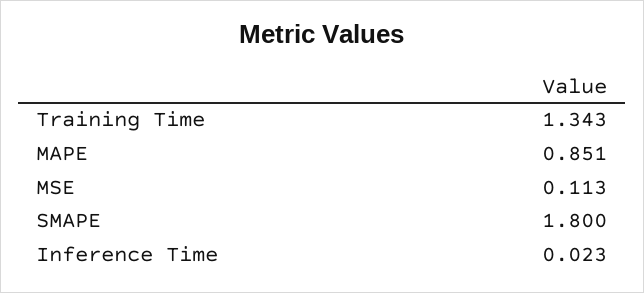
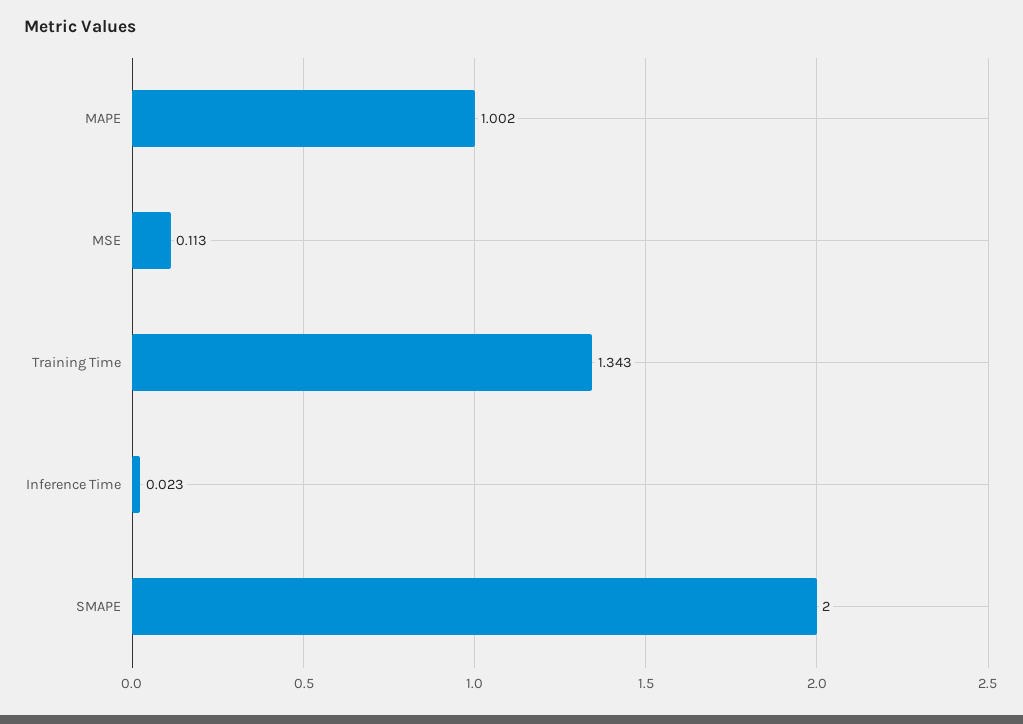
MAPE: 0.851 -> 1.002
SMAPE: 1.8 -> 2

